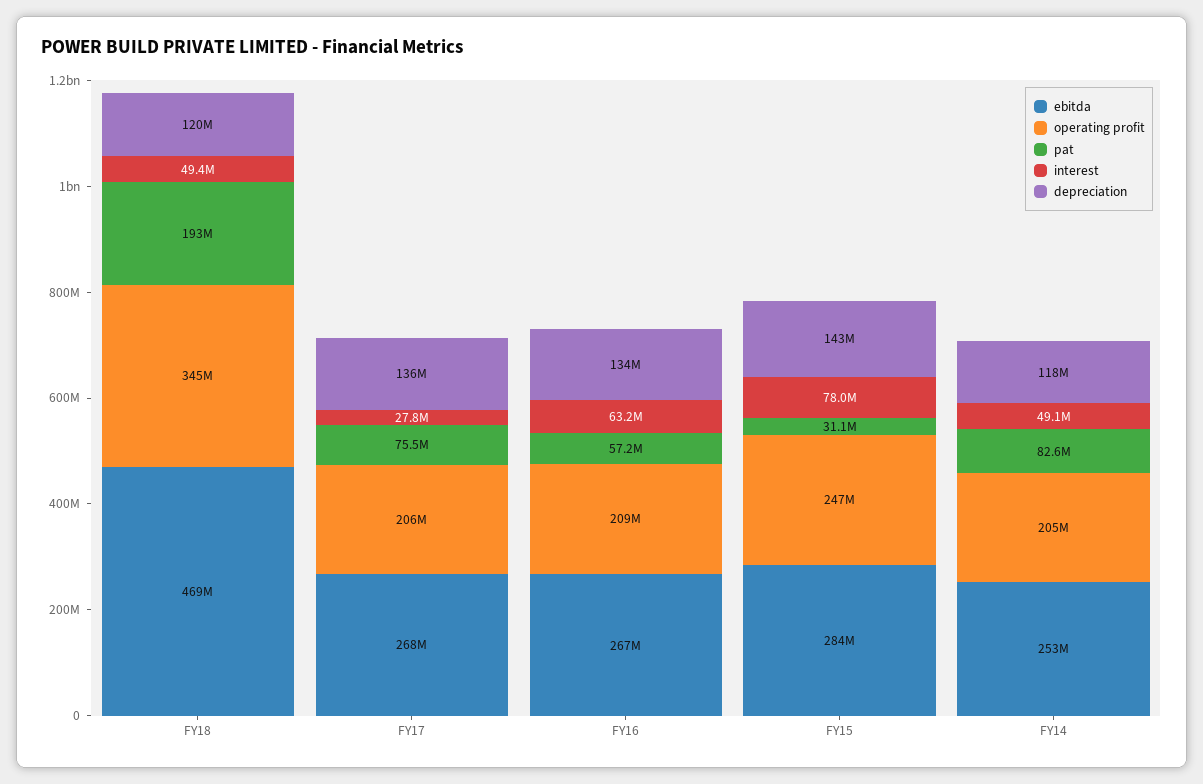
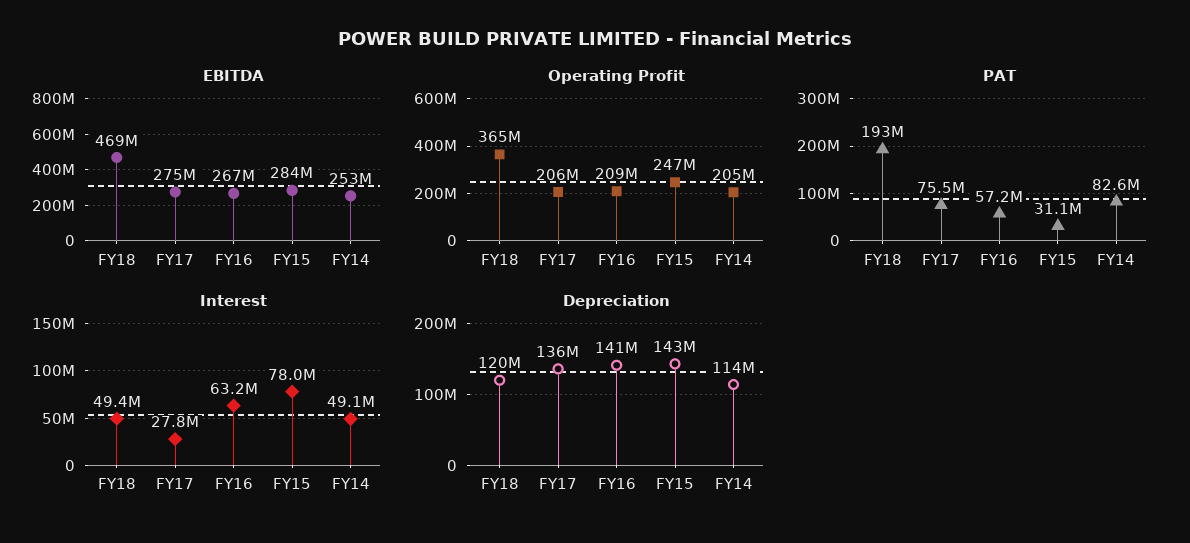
operating profit, FY18: 345000000 -> 365000000
ebitda, FY17: 268000000 -> 275000000
depreciation, FY16: 134000000 -> 141000000
depreciation, FY14: 118000000 -> 114000000

